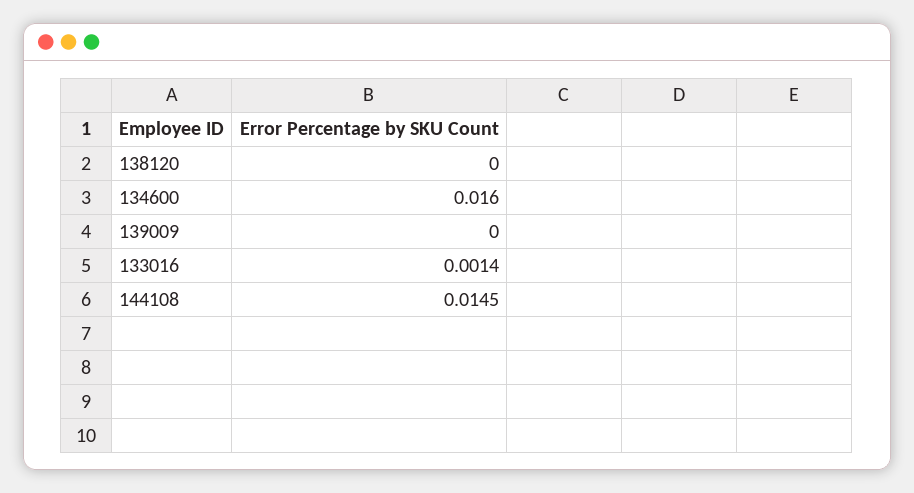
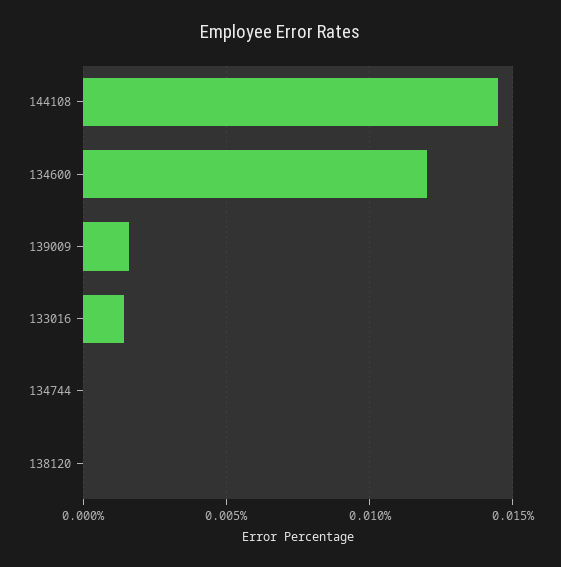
134600: 0.016 -> 0.012
139009: 0 -> 0.0015
134744: none -> 0

